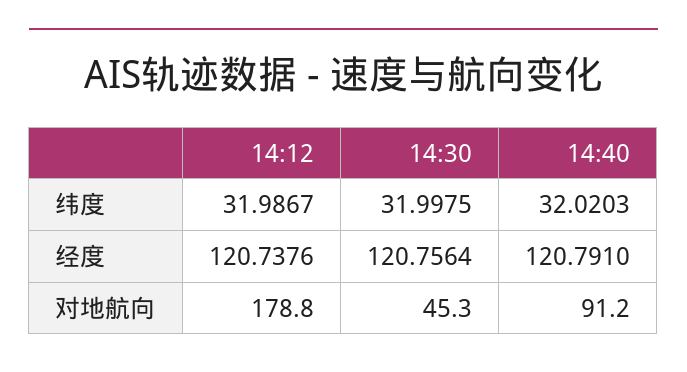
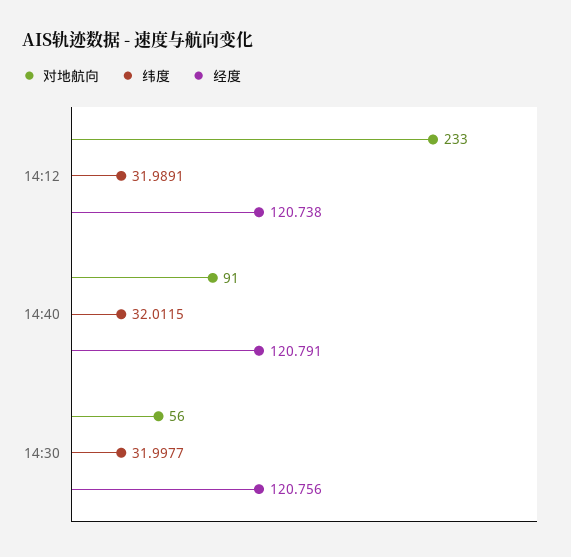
纬度, 14:12: 31.9867 -> 31.9891
纬度, 14:30: 31.9975 -> 31.9977
纬度, 14:40: 32.0203 -> 32.0115
对地航向, 14:12: 178.8 -> 233
对地航向, 14:30: 45.3 -> 56

